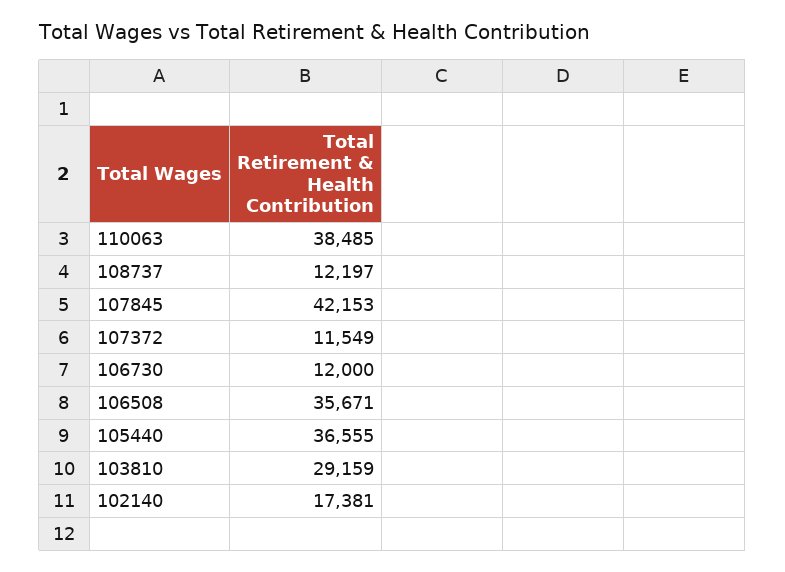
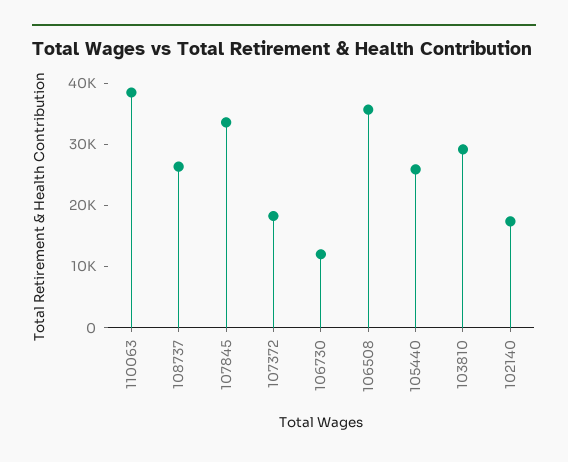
108737: 12197 -> 26000
107845: 42153 -> 34000
107372: 11549 -> 18000
105440: 36555 -> 26000

